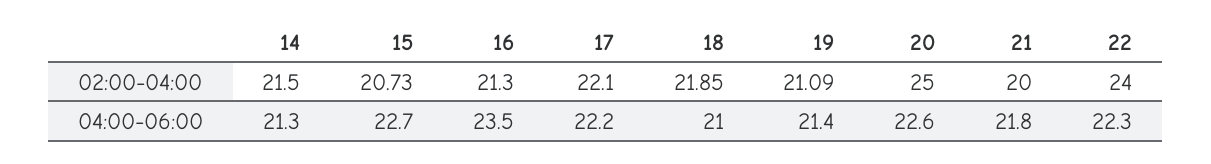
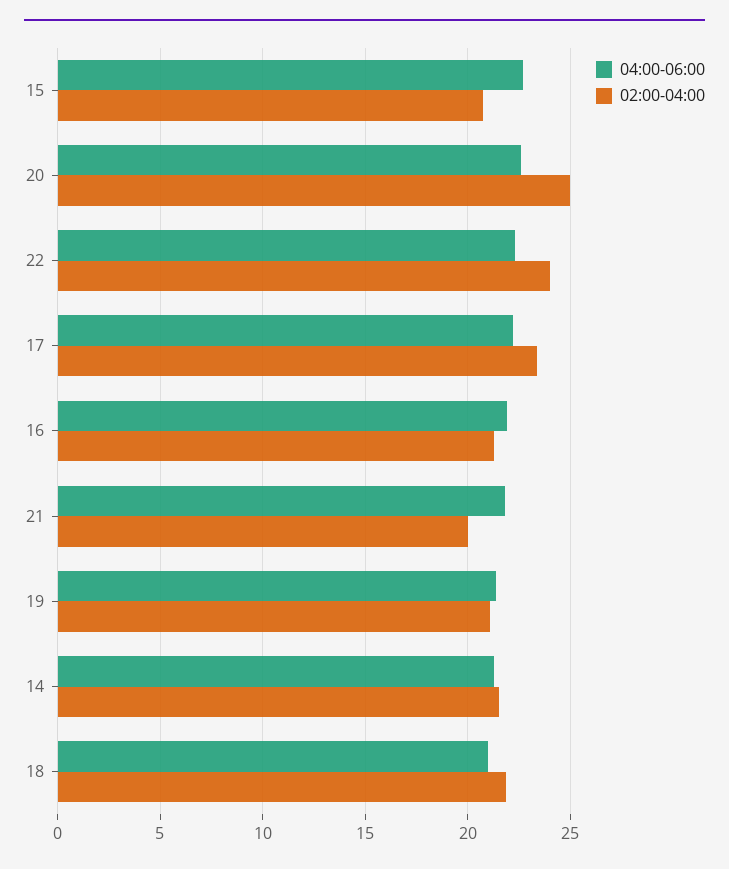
02:00-04:00, 17: 22.1 -> 23.5
04:00-06:00, 16: 23.5 -> 22

